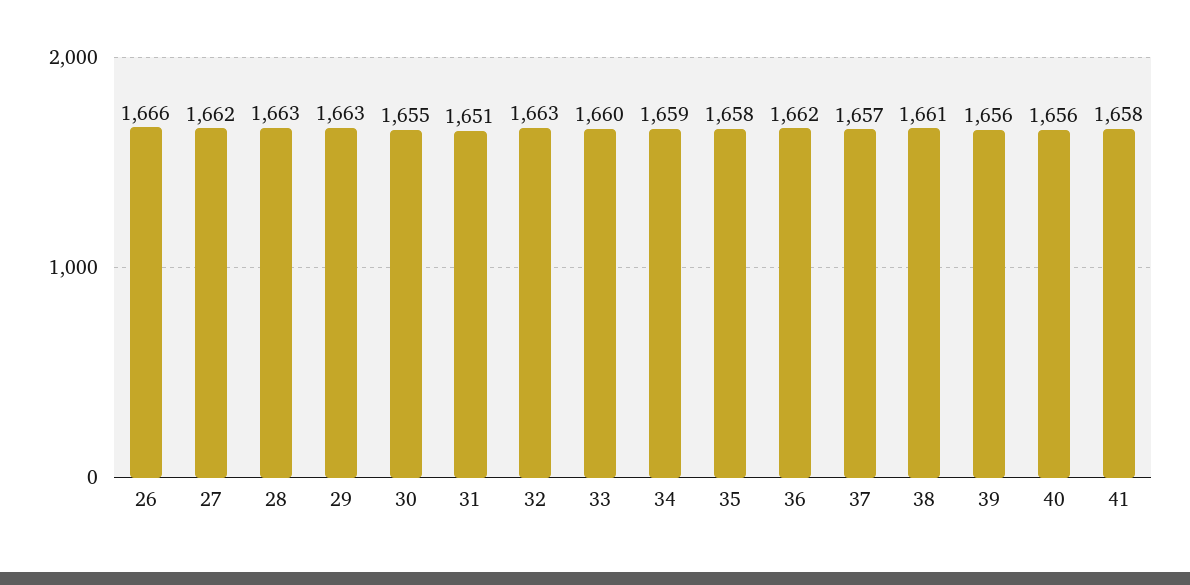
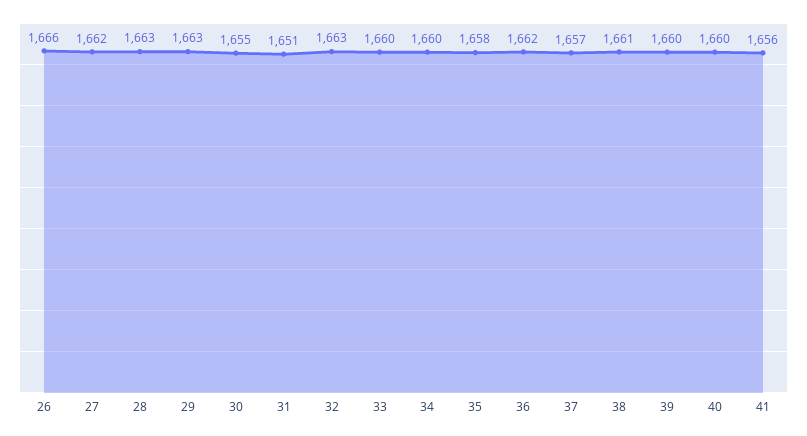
34: 1659 -> 1660
39: 1656 -> 1660
40: 1656 -> 1660
41: 1658 -> 1656

